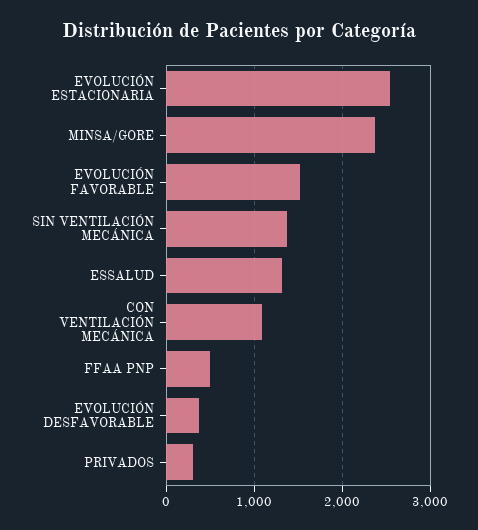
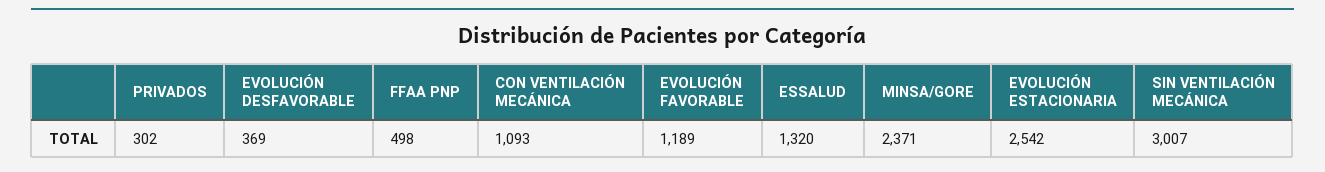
EVOLUCIÓN FAVORABLE: 1500 -> 1189
SIN VENTILACIÓN MECÁNICA: 1400 -> 3007

